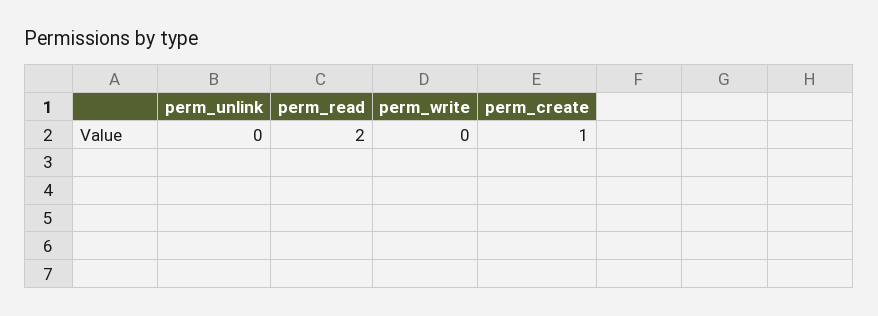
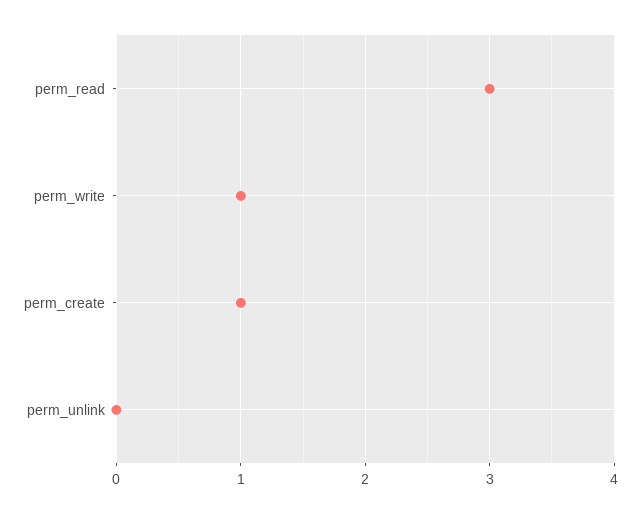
perm_read: 2 -> 3
perm_write: 0 -> 1

